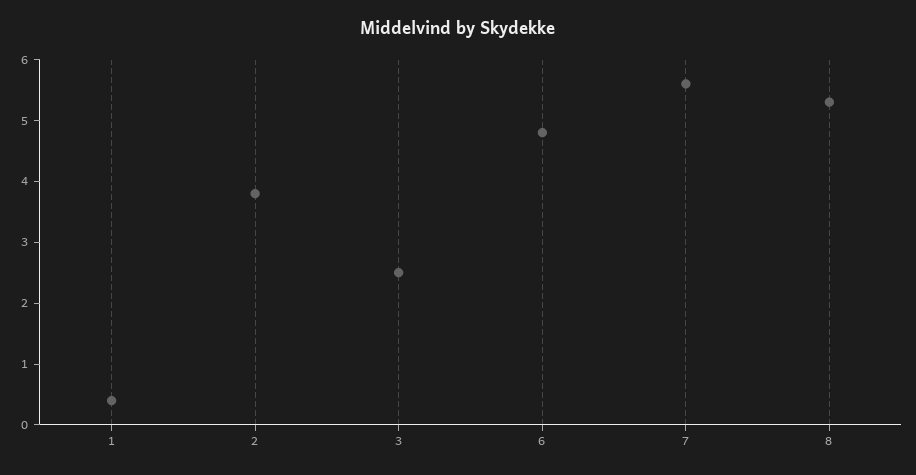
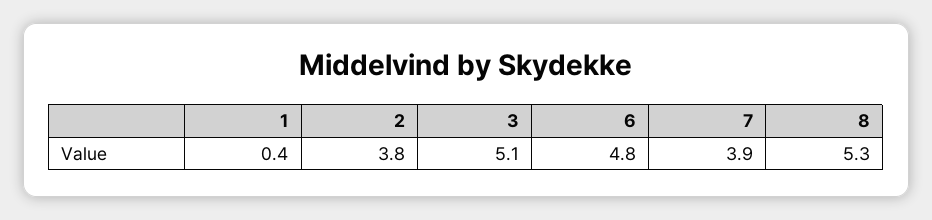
3: 2.5 -> 5.1
7: 5.5 -> 3.9

